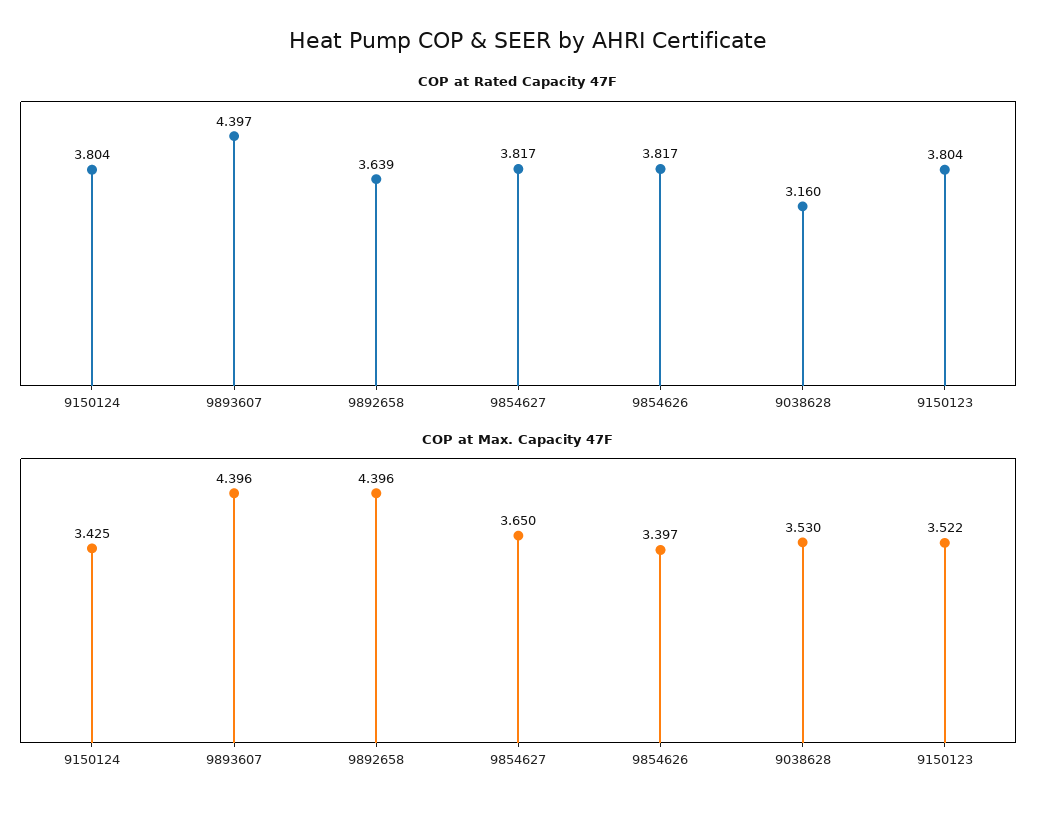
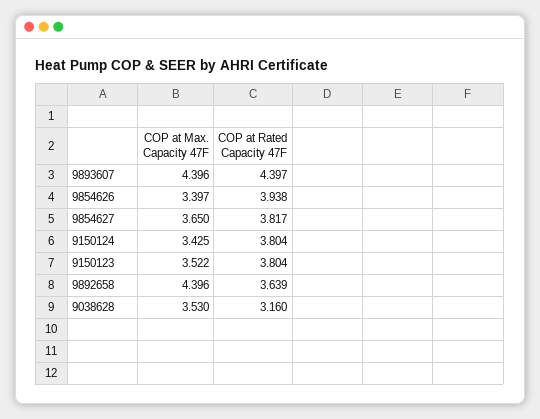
COP at Rated Capacity 47F, 9854626: 3.817 -> 3.938

